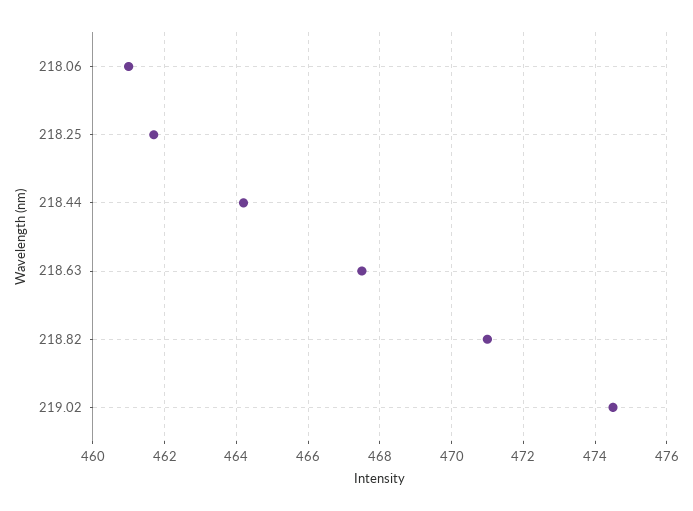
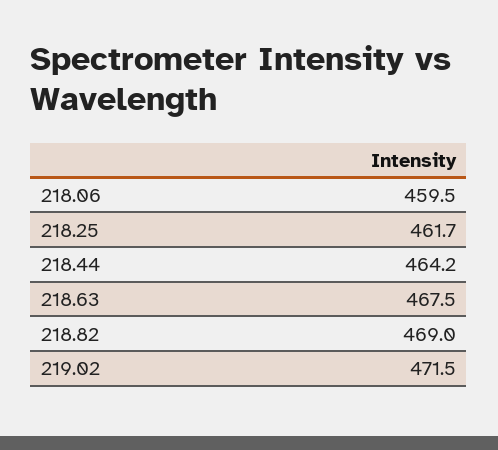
218.06: 461 -> 459.5
218.82: 471 -> 469
219.02: 474.5 -> 471.5

